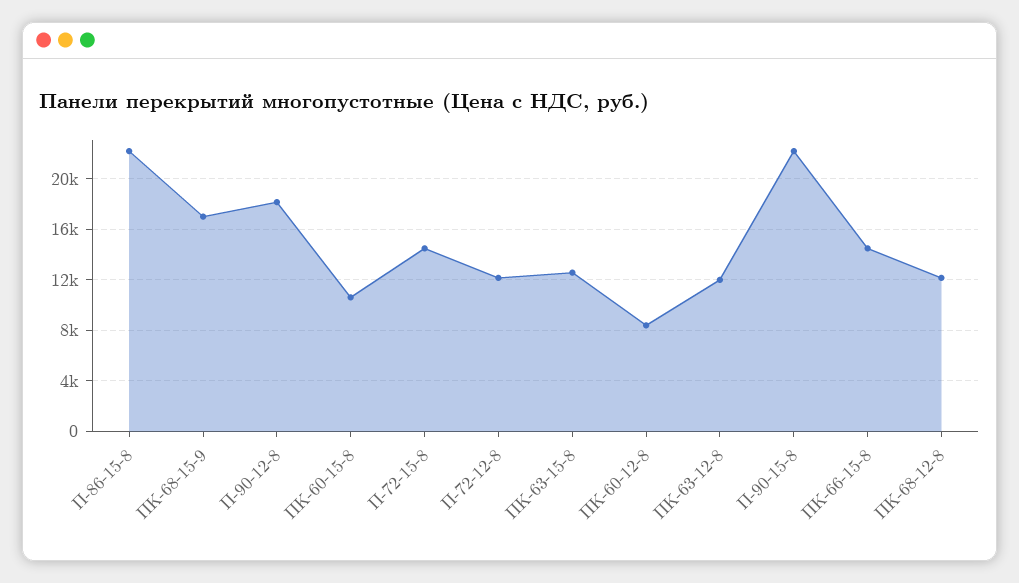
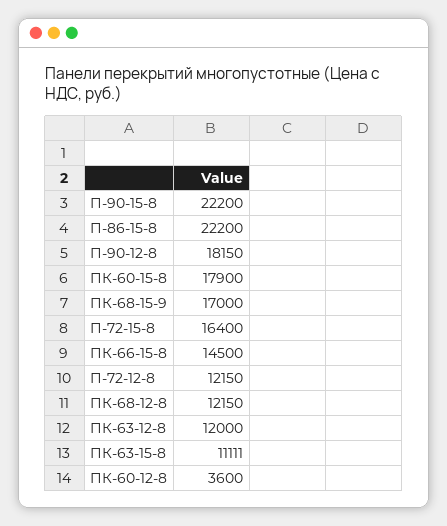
ПК-60-15-8: 10500 -> 17900
П-72-15-8: 14500 -> 16400
ПК-63-15-8: 12500 -> 11111
ПК-60-12-8: 8500 -> 3600

